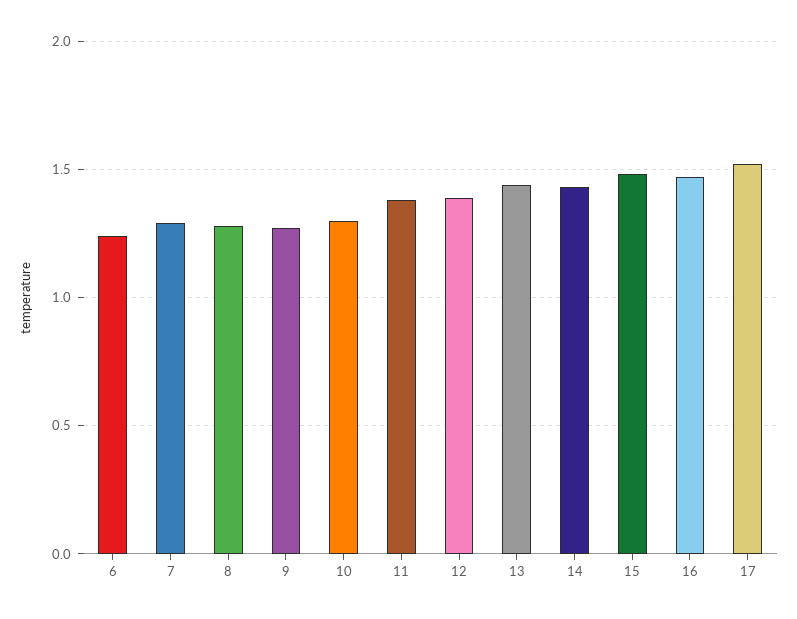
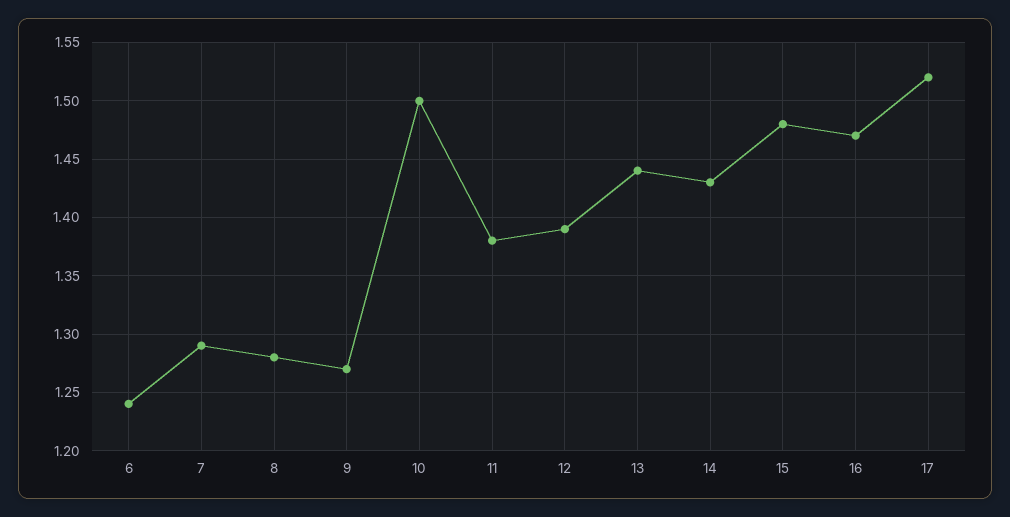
10: 1.3 -> 1.5

